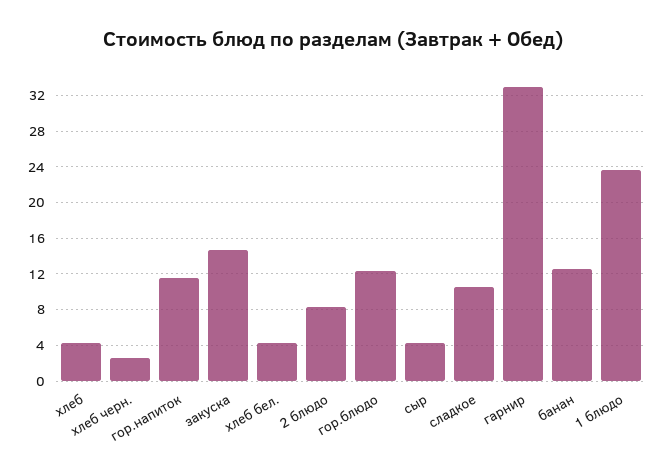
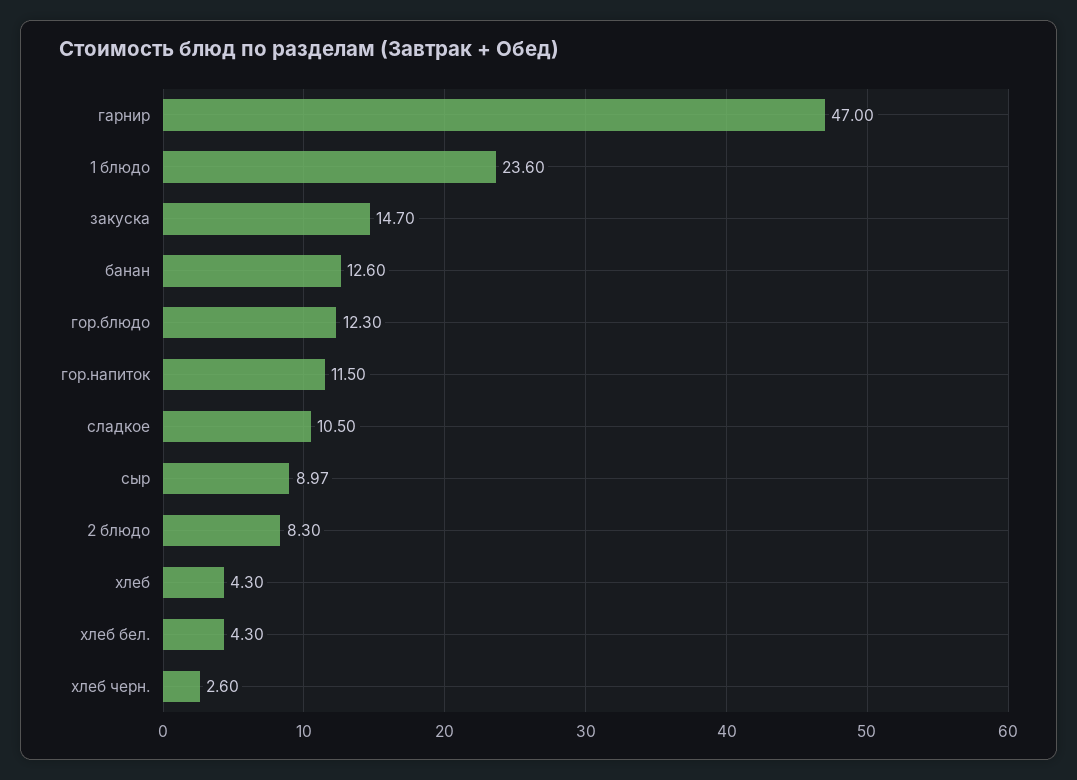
сыр: 4 -> 8.97
гарнир: 33 -> 47

